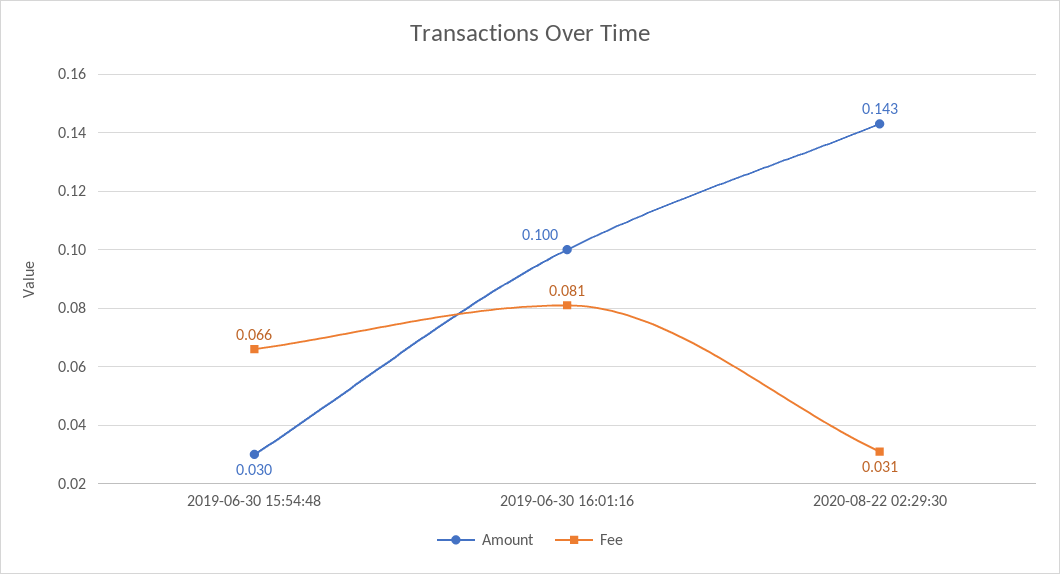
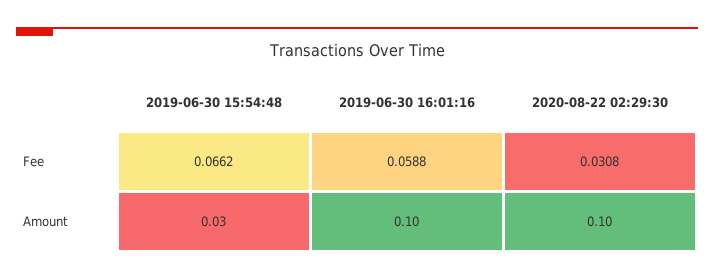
Fee, 2019-06-30 16:01:16: 0.081 -> 0.0588
Amount, 2020-08-22 02:29:30: 0.143 -> 0.1

